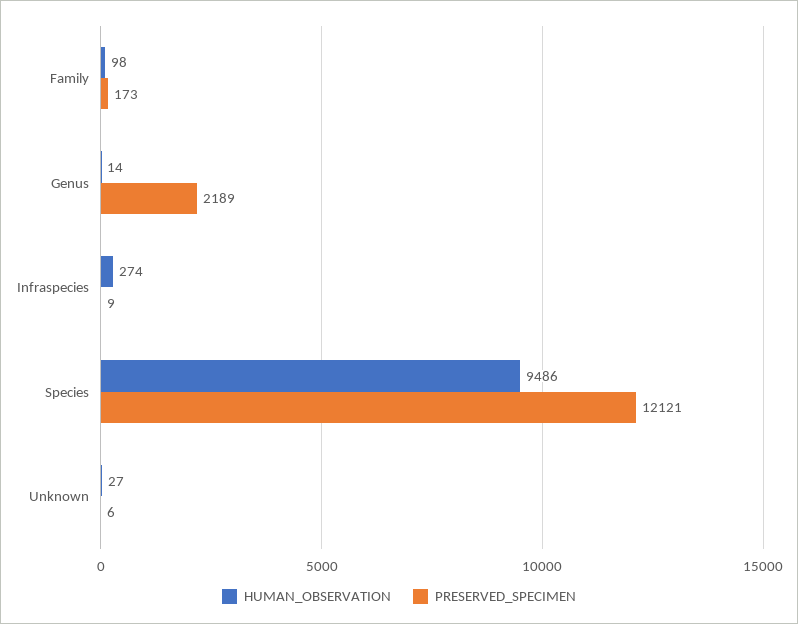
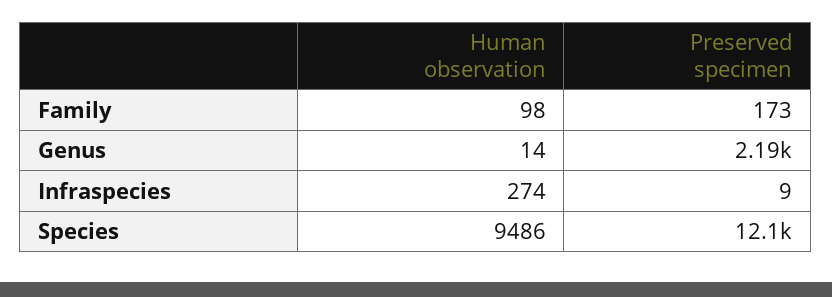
HUMAN_OBSERVATION, Unknown: 27 -> none
PRESERVED_SPECIMEN, Unknown: 6 -> none

